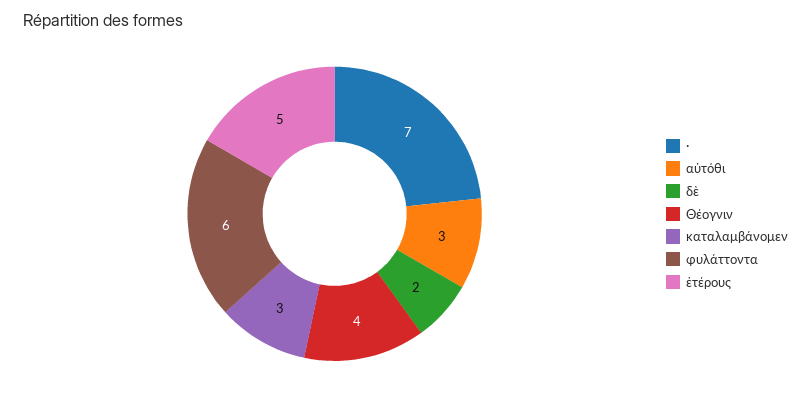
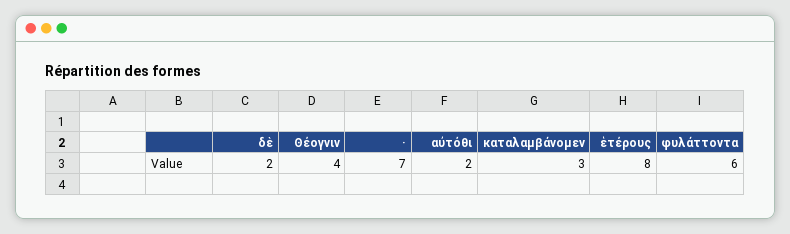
αὐτόθι: 3 -> 2
ἑτέρους: 5 -> 8

